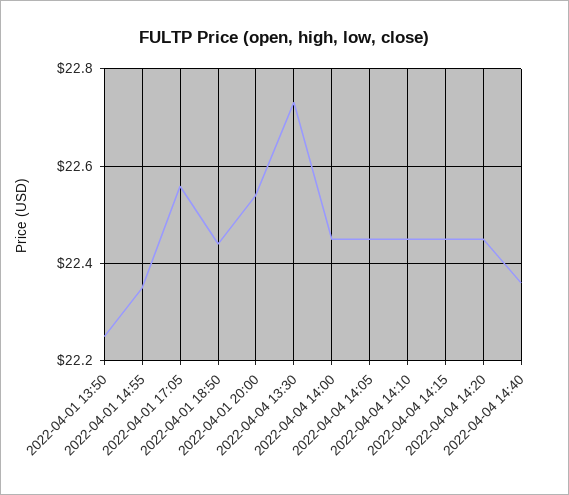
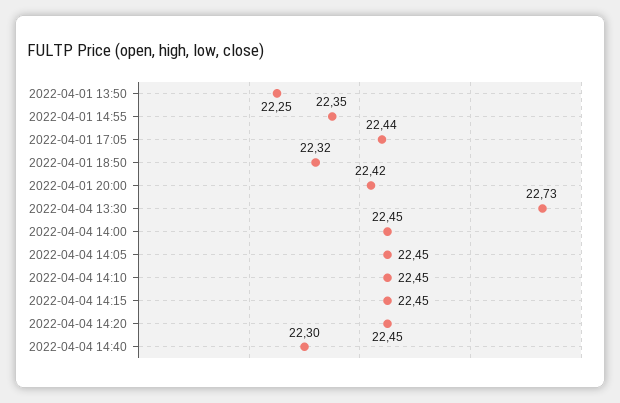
2022-04-01 17:05: 22.56 -> 22.44
2022-04-01 18:50: 22.44 -> 22.32
2022-04-01 20:00: 22.54 -> 22.42
2022-04-04 14:40: 22.36 -> 22.3

